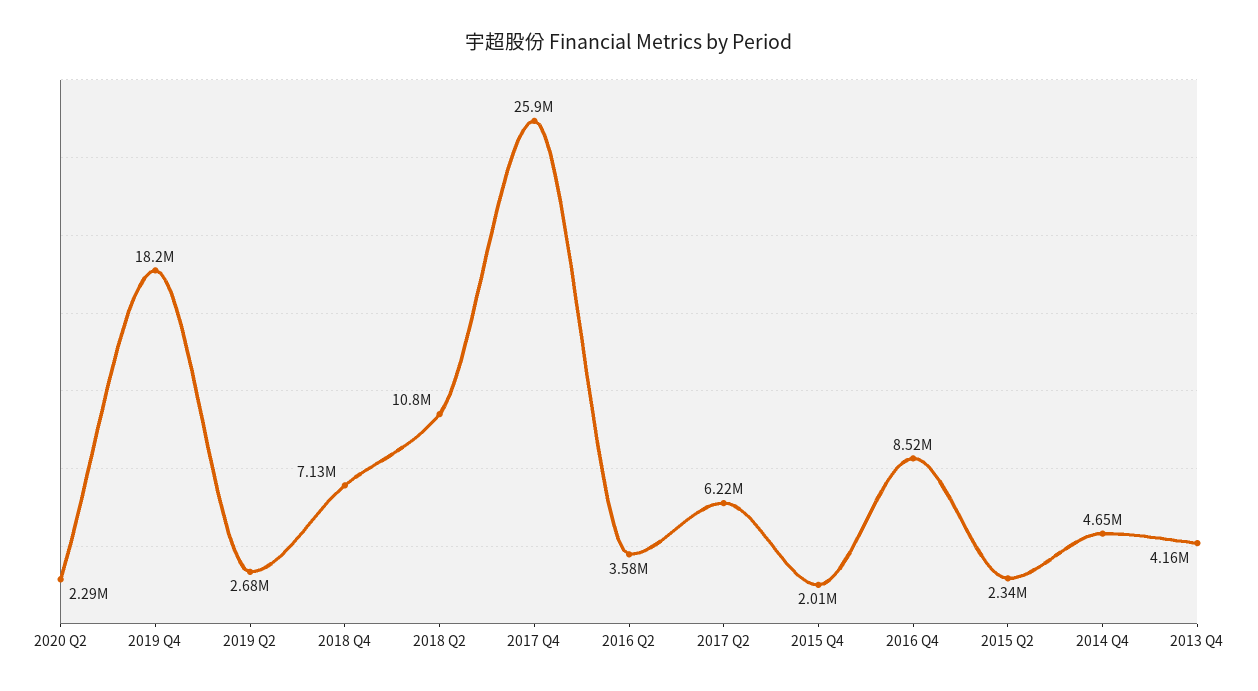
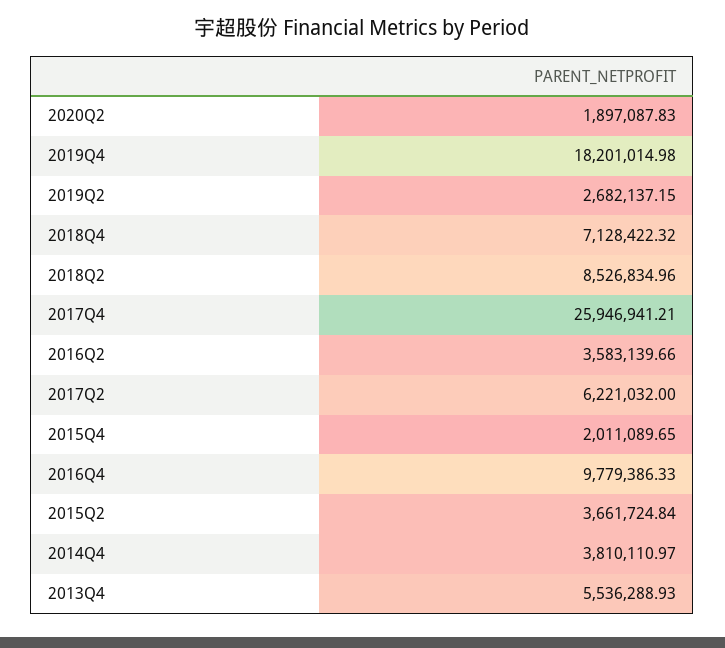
2020 Q2: 2290000 -> 1897087.83
2018 Q2: 10800000 -> 8526834.96
2016 Q4: 8520000 -> 9779386.33
2015 Q2: 2340000 -> 3661724.84
2014 Q4: 4650000 -> 3810110.97
2013 Q4: 4160000 -> 5536288.93

